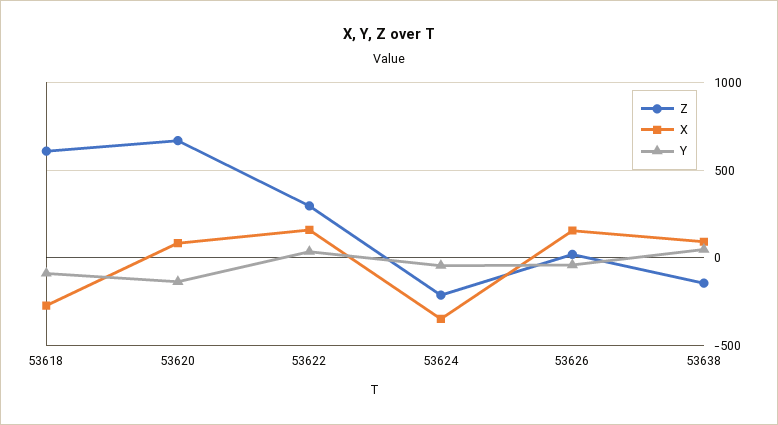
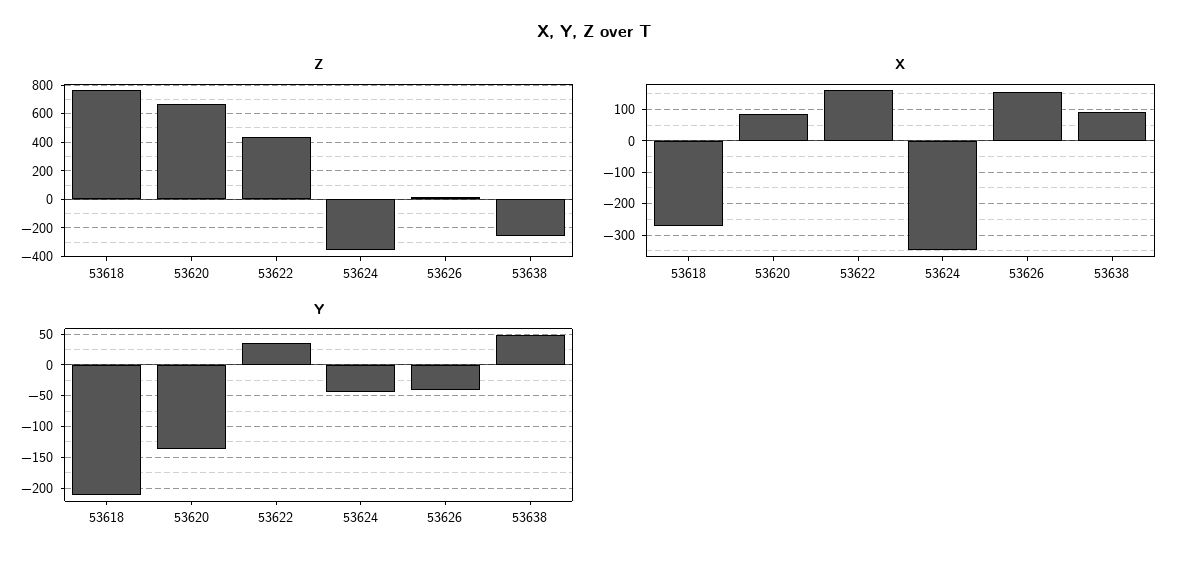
Z, 53618: 600 -> 750
Y, 53618: -100 -> -210
Z, 53622: 300 -> 450
Z, 53624: -200 -> -350
Z, 53638: -150 -> -250

